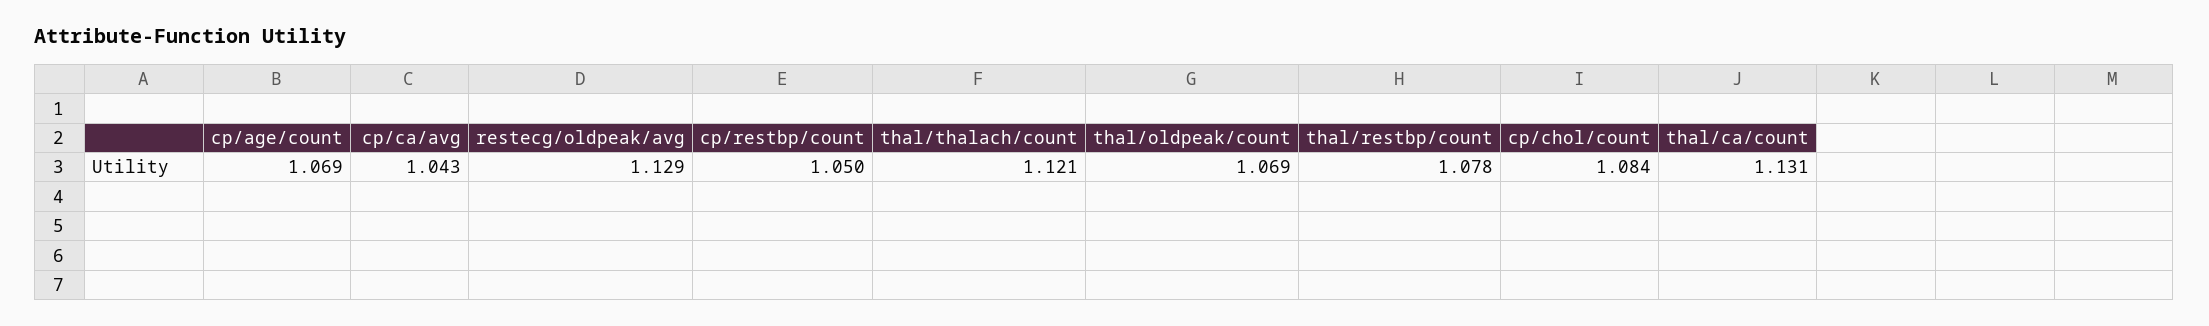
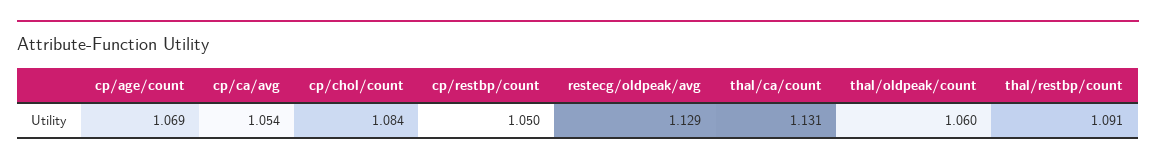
cp/ca/avg: 1.043 -> 1.054
thal/thalach/count: 1.121 -> none
thal/oldpeak/count: 1.069 -> 1.06
thal/restbp/count: 1.078 -> 1.091

